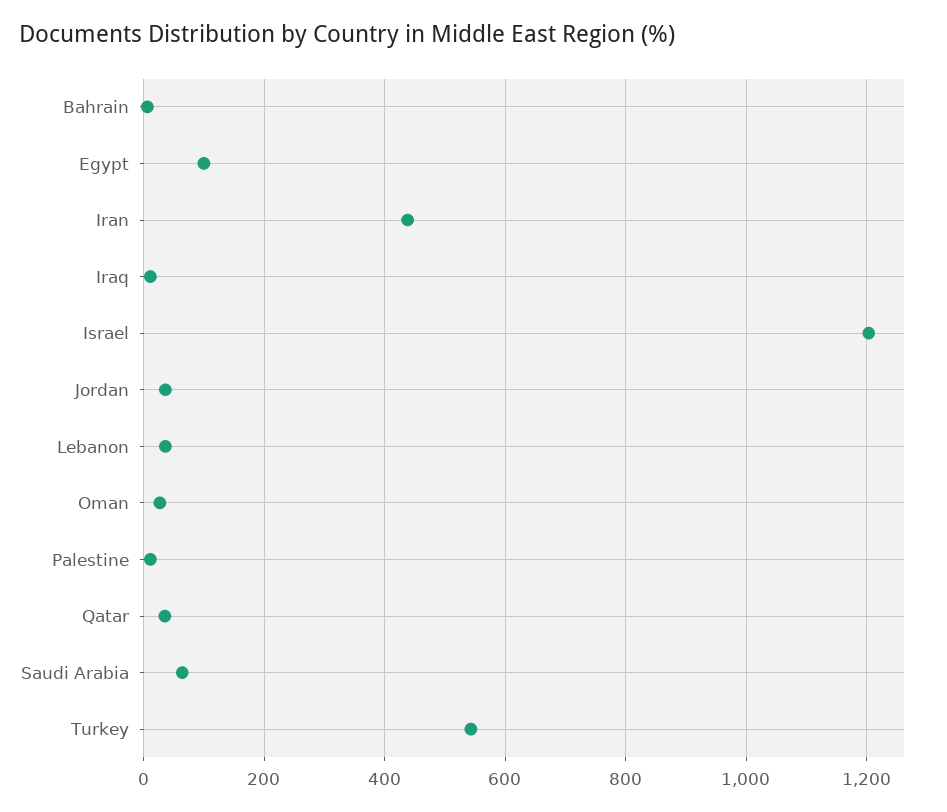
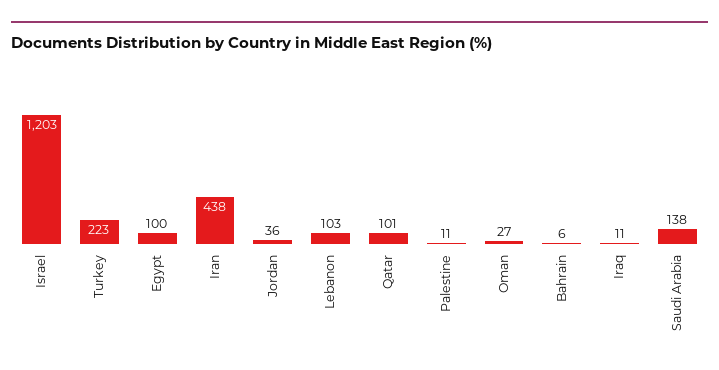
Lebanon: 40 -> 103
Qatar: 40 -> 101
Saudi Arabia: 60 -> 138
Turkey: 540 -> 223

